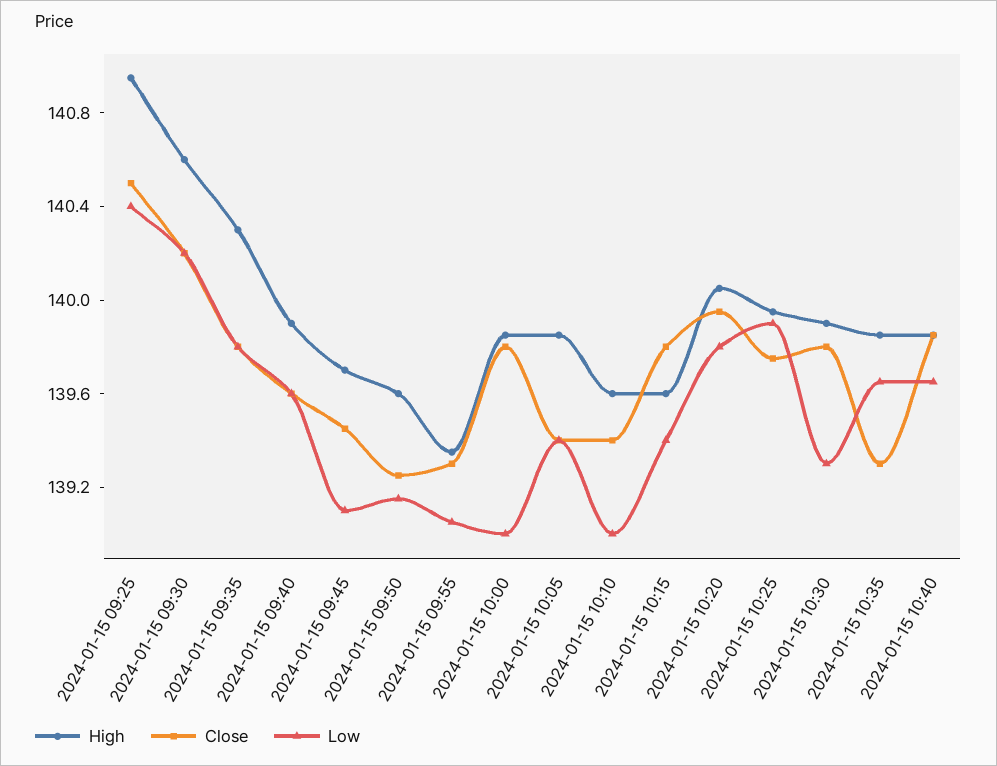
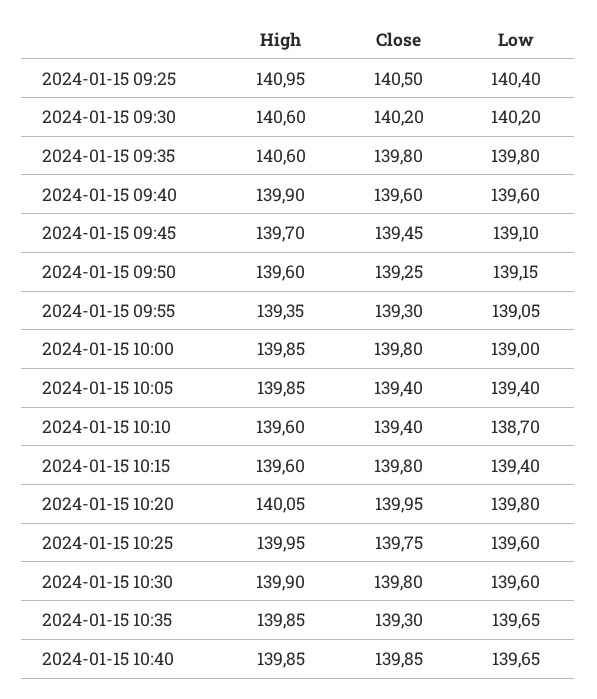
High, 2024-01-15 09:35: 140.3 -> 140.6
Low, 2024-01-15 10:10: 139 -> 138.7
Low, 2024-01-15 10:25: 139.9 -> 139.6
Low, 2024-01-15 10:30: 139.3 -> 139.6

